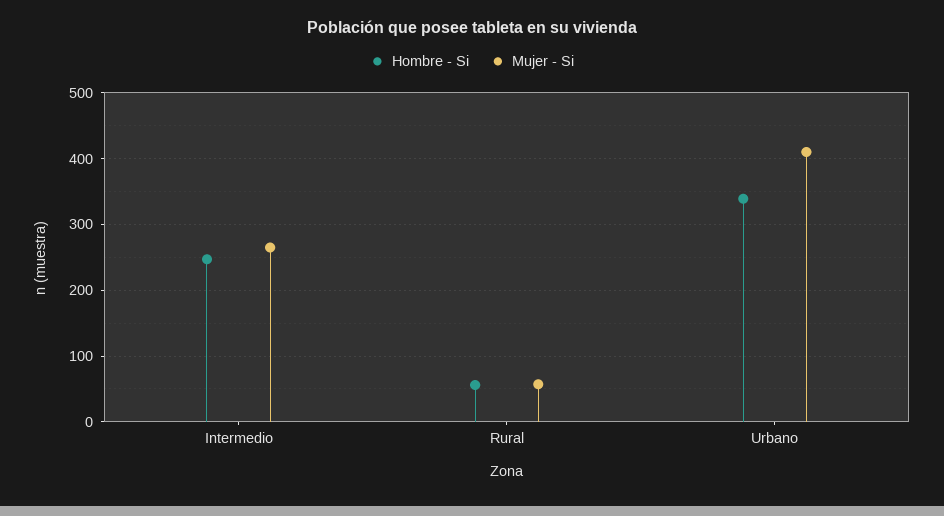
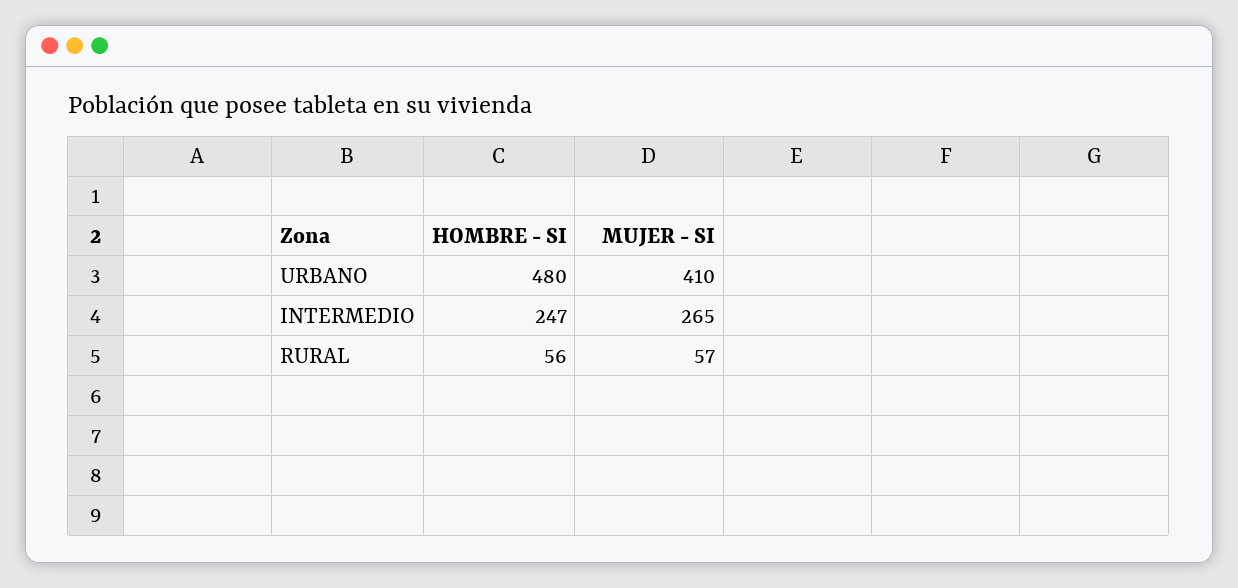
Hombre - Si, Urbano: 340 -> 480

